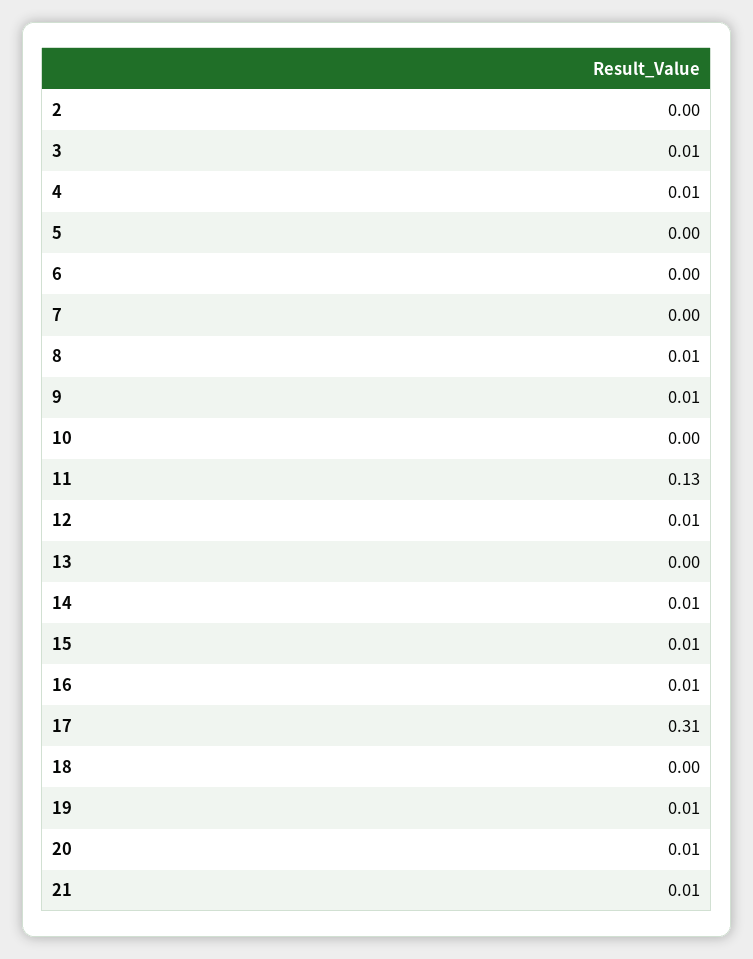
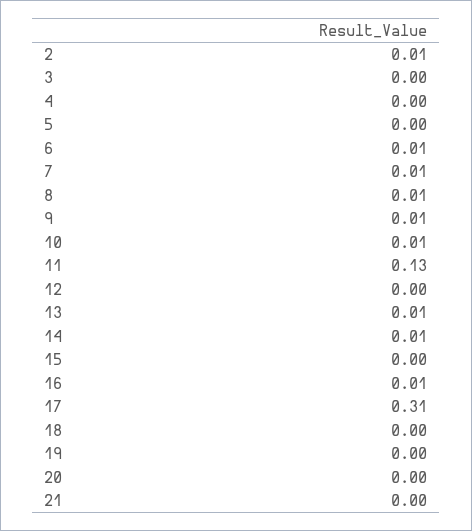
2: 0 -> 0.01
3: 0.01 -> 0
4: 0.01 -> 0
6: 0 -> 0.01
7: 0 -> 0.01
10: 0 -> 0.01
12: 0.01 -> 0
13: 0 -> 0.01
15: 0.01 -> 0
19: 0.01 -> 0
20: 0.01 -> 0
21: 0.01 -> 0

